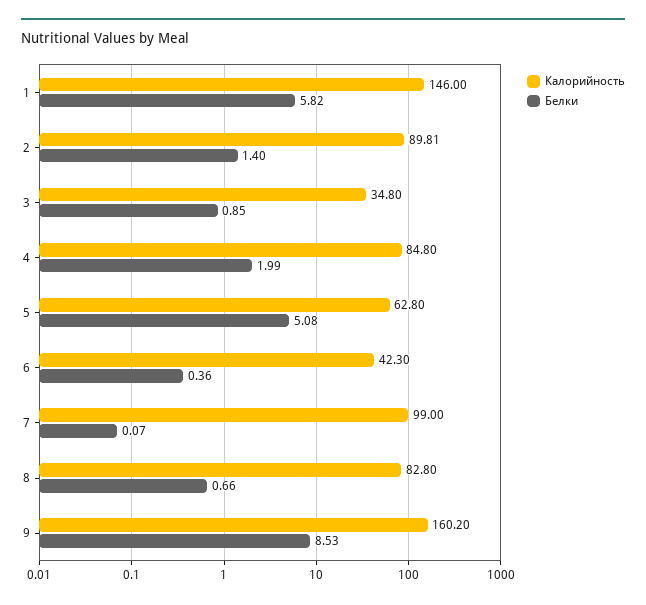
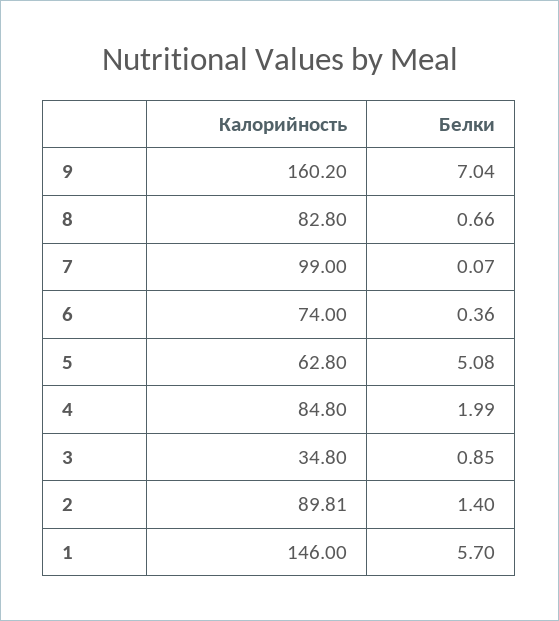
Белки, 1: 5.82 -> 5.7
Калорийность, 6: 42.3 -> 74
Белки, 9: 8.53 -> 7.04

